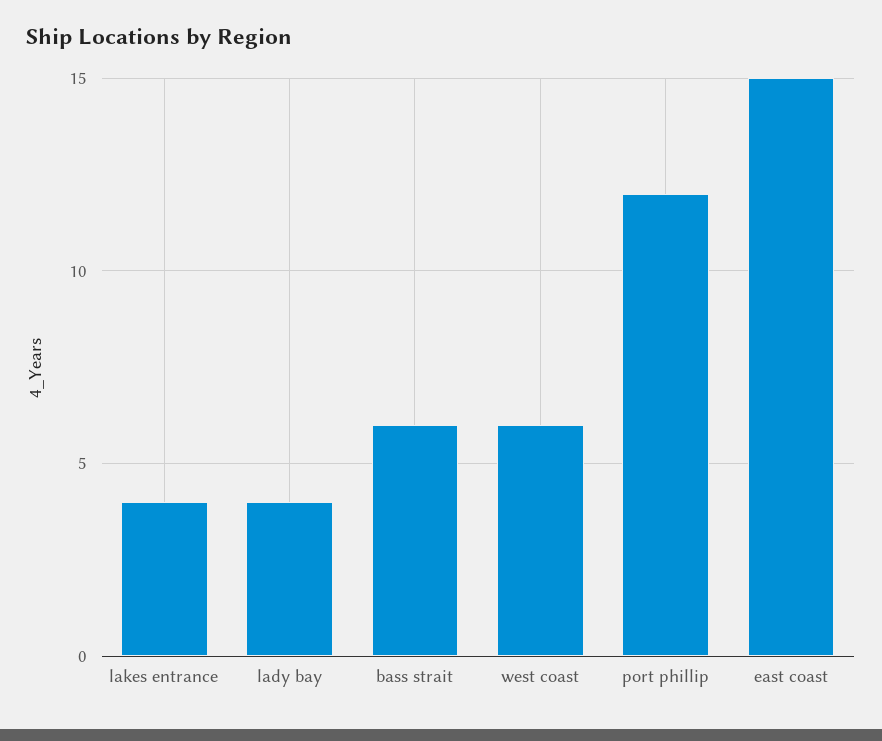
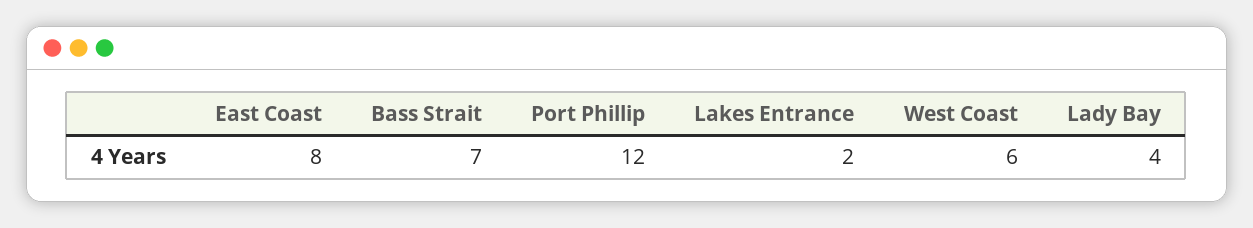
lakes entrance: 4 -> 2
bass strait: 6 -> 7
east coast: 15 -> 8

